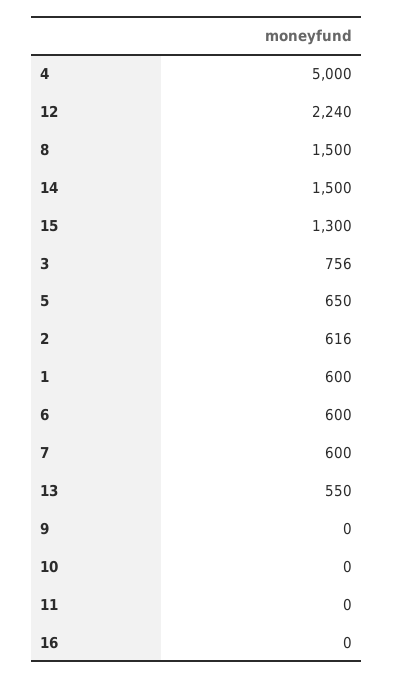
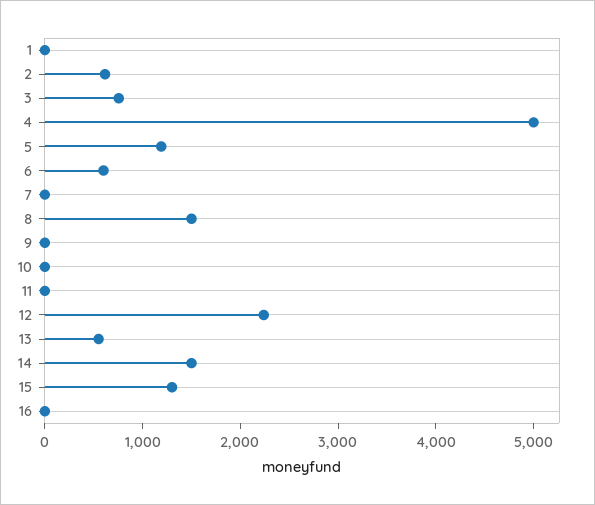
5: 650 -> 1200
1: 600 -> 0
7: 600 -> 0

